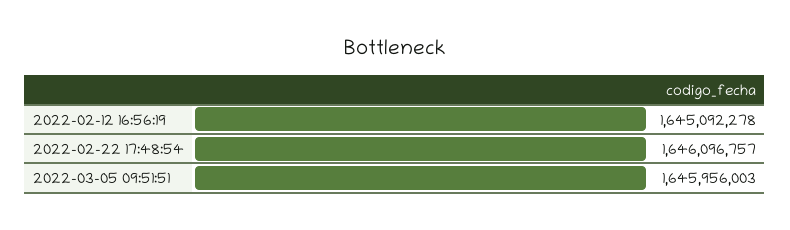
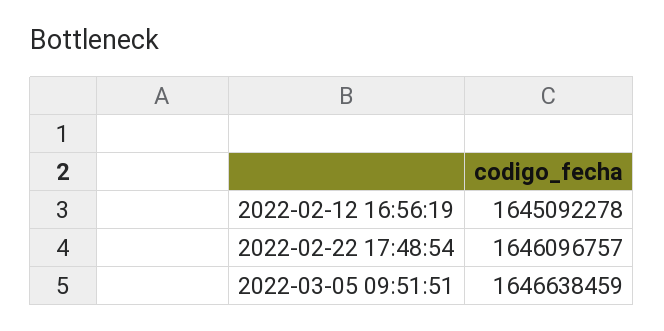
2022-03-05 09:51:51: 1645956003 -> 1646638459

